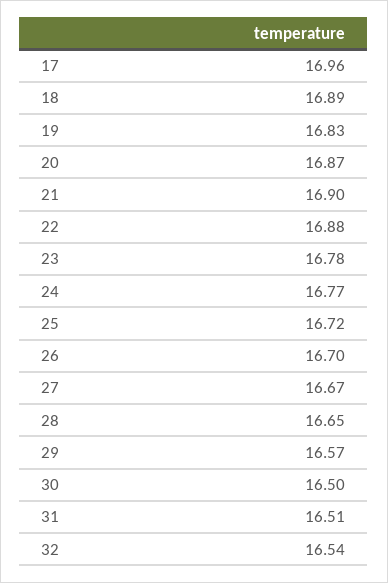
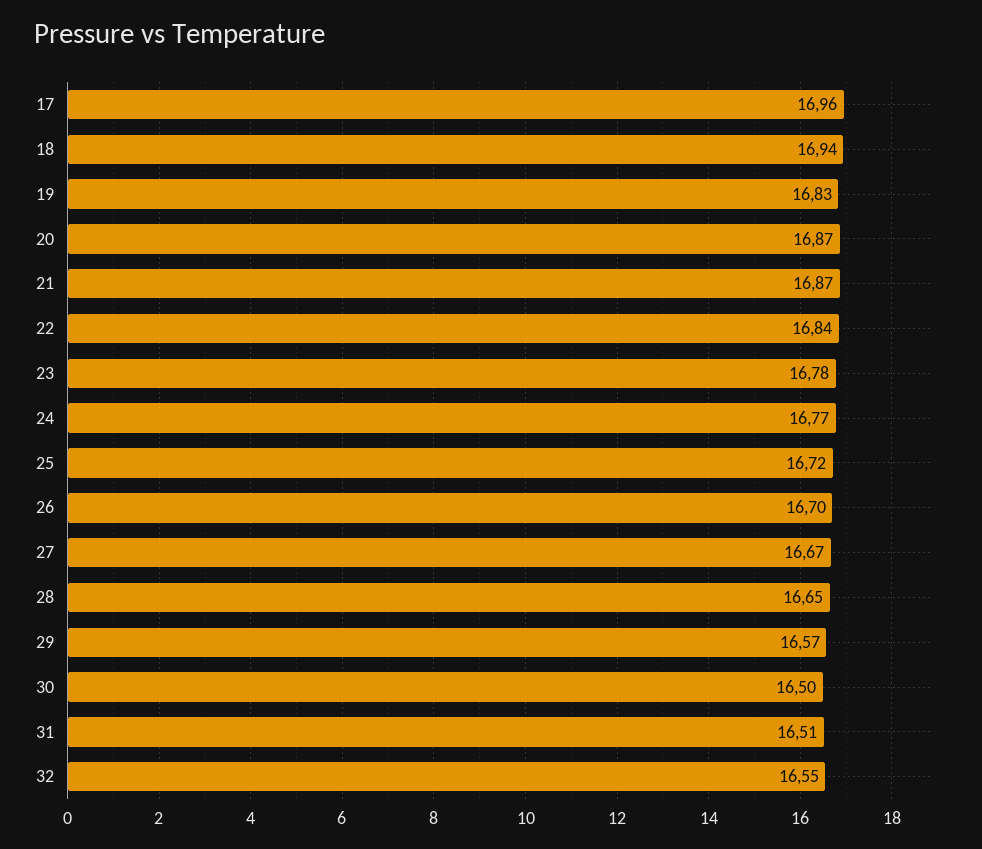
18: 16.89 -> 16.94
21: 16.9 -> 16.87
22: 16.88 -> 16.84
32: 16.54 -> 16.55

